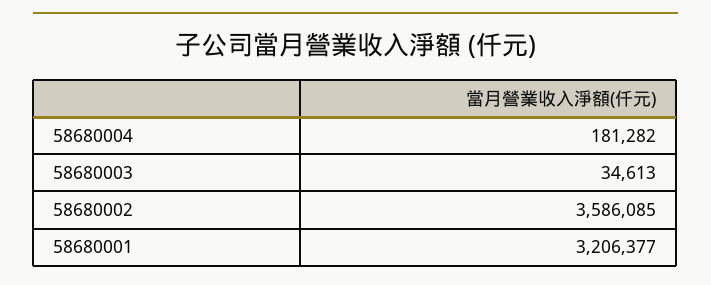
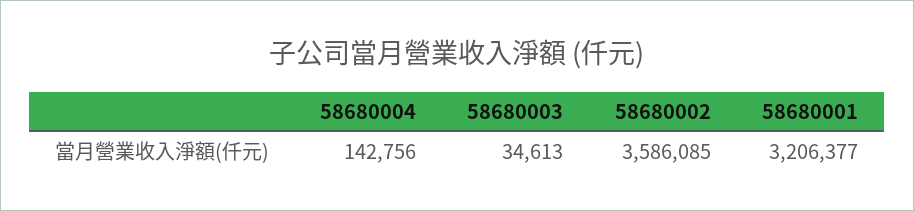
58680004: 181282 -> 142756

